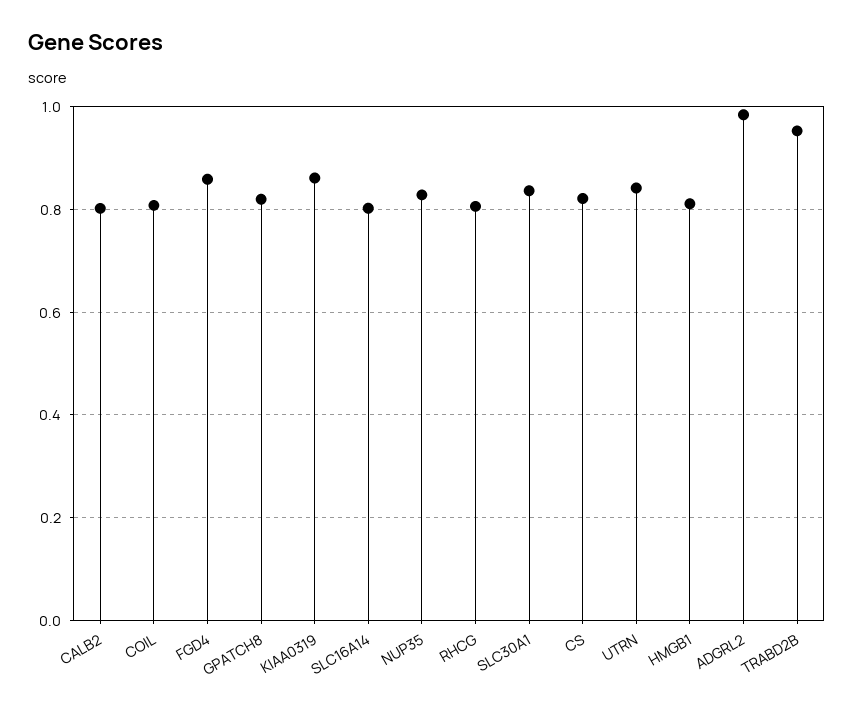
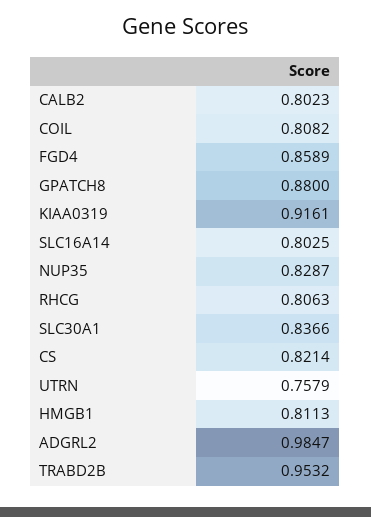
GPATCH8: 0.82 -> 0.88
KIAA0319: 0.86 -> 0.9161
UTRN: 0.84 -> 0.7579

